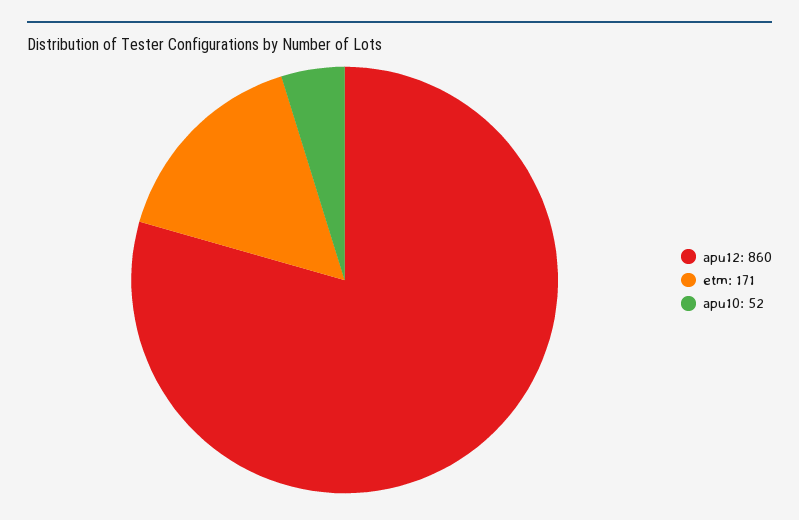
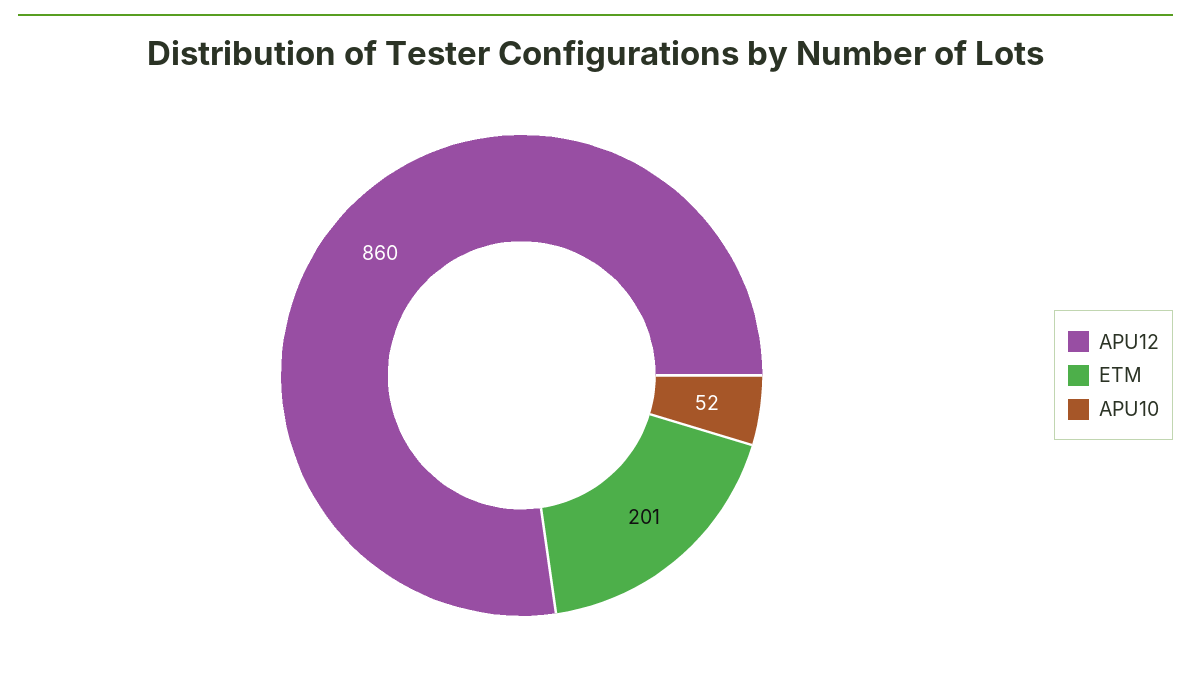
etm: 171 -> 201

